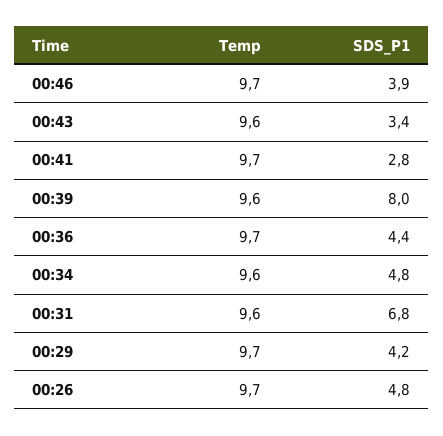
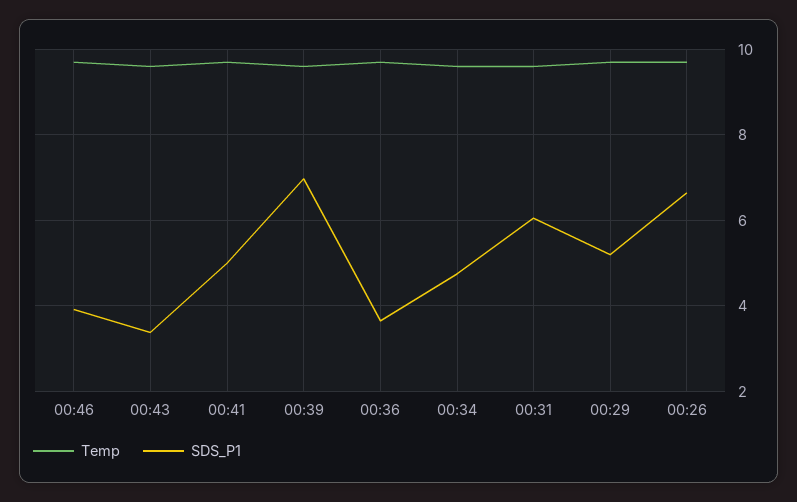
SDS_P1, 00:41: 2.8 -> 5
SDS_P1, 00:39: 8 -> 7
SDS_P1, 00:36: 4.4 -> 3.6
SDS_P1, 00:31: 6.8 -> 6
SDS_P1, 00:29: 4.2 -> 5.2
SDS_P1, 00:26: 4.8 -> 6.6

